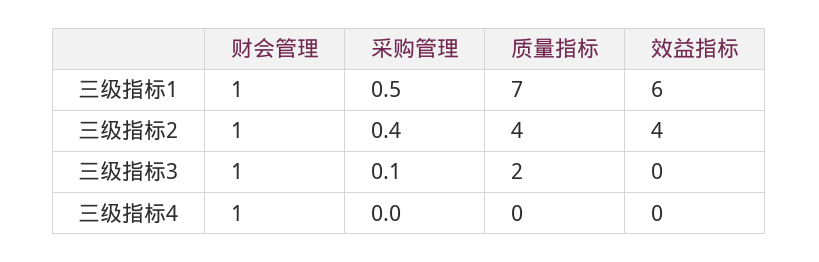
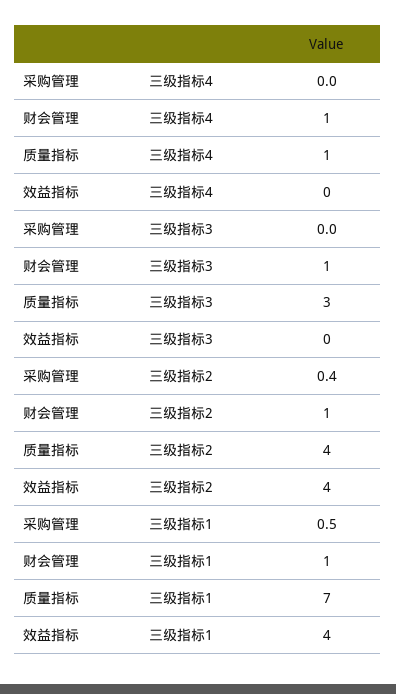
效益指标, 三级指标1: 6 -> 4
采购管理, 三级指标3: 0.1 -> 0
质量指标, 三级指标3: 2 -> 3
质量指标, 三级指标4: 0 -> 1

